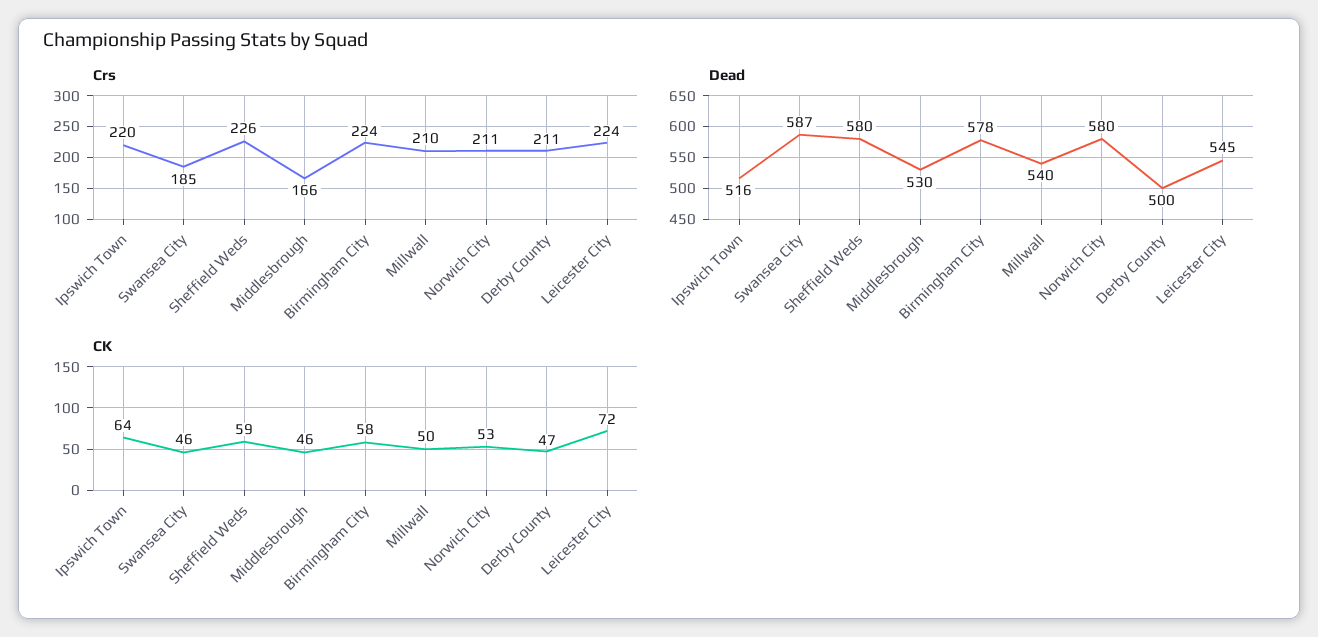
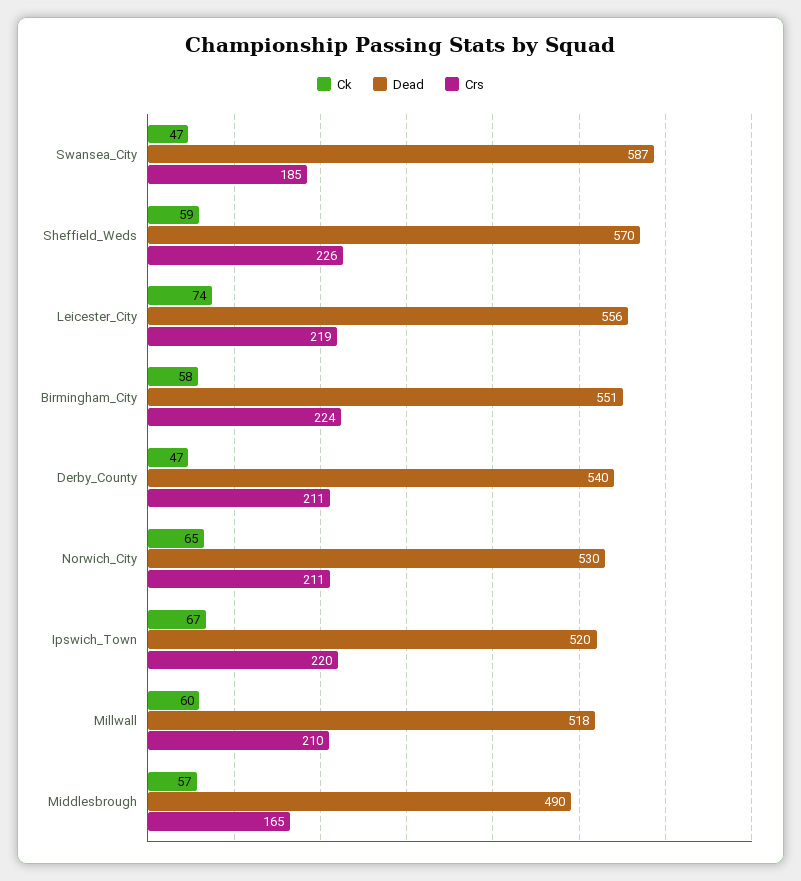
Crs, Middlesbrough: 166 -> 165
Crs, Leicester City: 224 -> 219
Dead, Ipswich Town: 516 -> 520
Dead, Sheffield Weds: 580 -> 570
Dead, Middlesbrough: 530 -> 490
Dead, Birmingham City: 578 -> 551
Dead, Millwall: 540 -> 518
Dead, Norwich City: 580 -> 530
Dead, Derby County: 500 -> 540
Dead, Leicester City: 545 -> 556
CK, Ipswich Town: 64 -> 67
CK, Swansea City: 46 -> 47
CK, Middlesbrough: 46 -> 57
CK, Millwall: 50 -> 60
CK, Norwich City: 53 -> 65
CK, Leicester City: 72 -> 74

